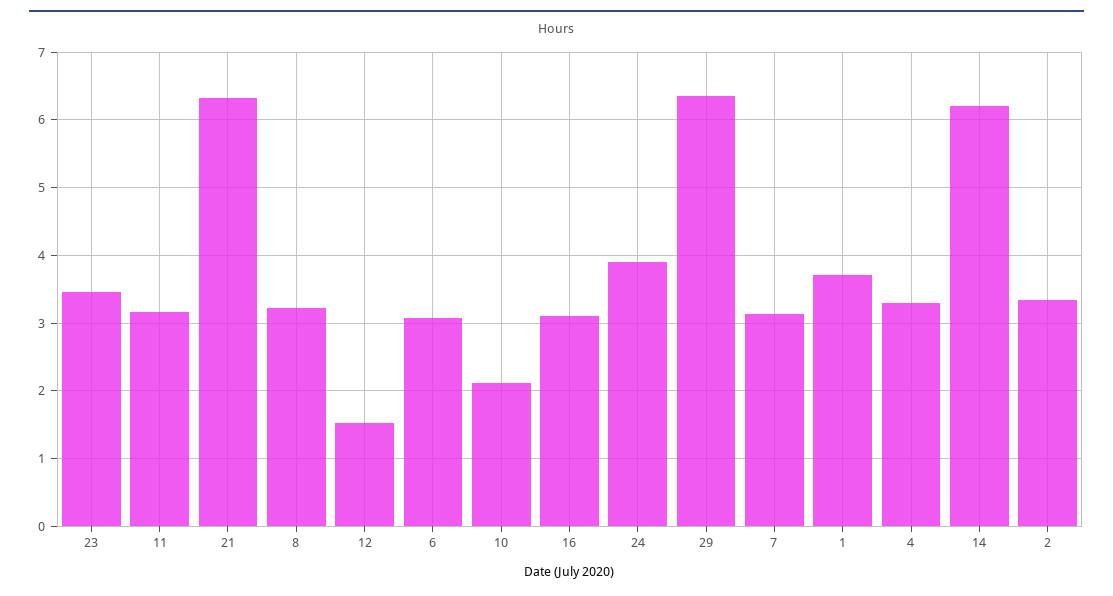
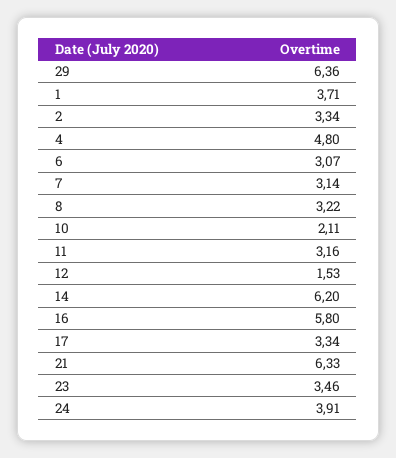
16: 3.1 -> 5.8
4: 3.3 -> 4.8
17: none -> 3.34

